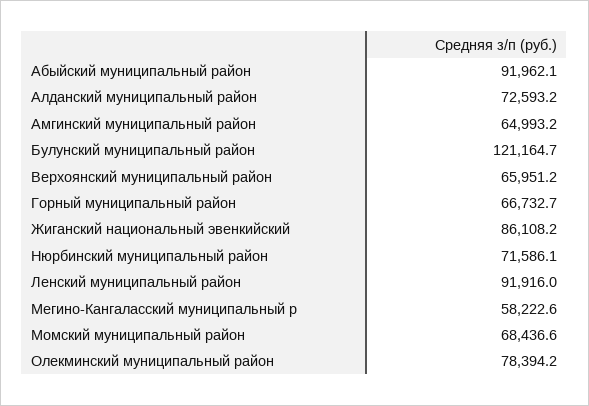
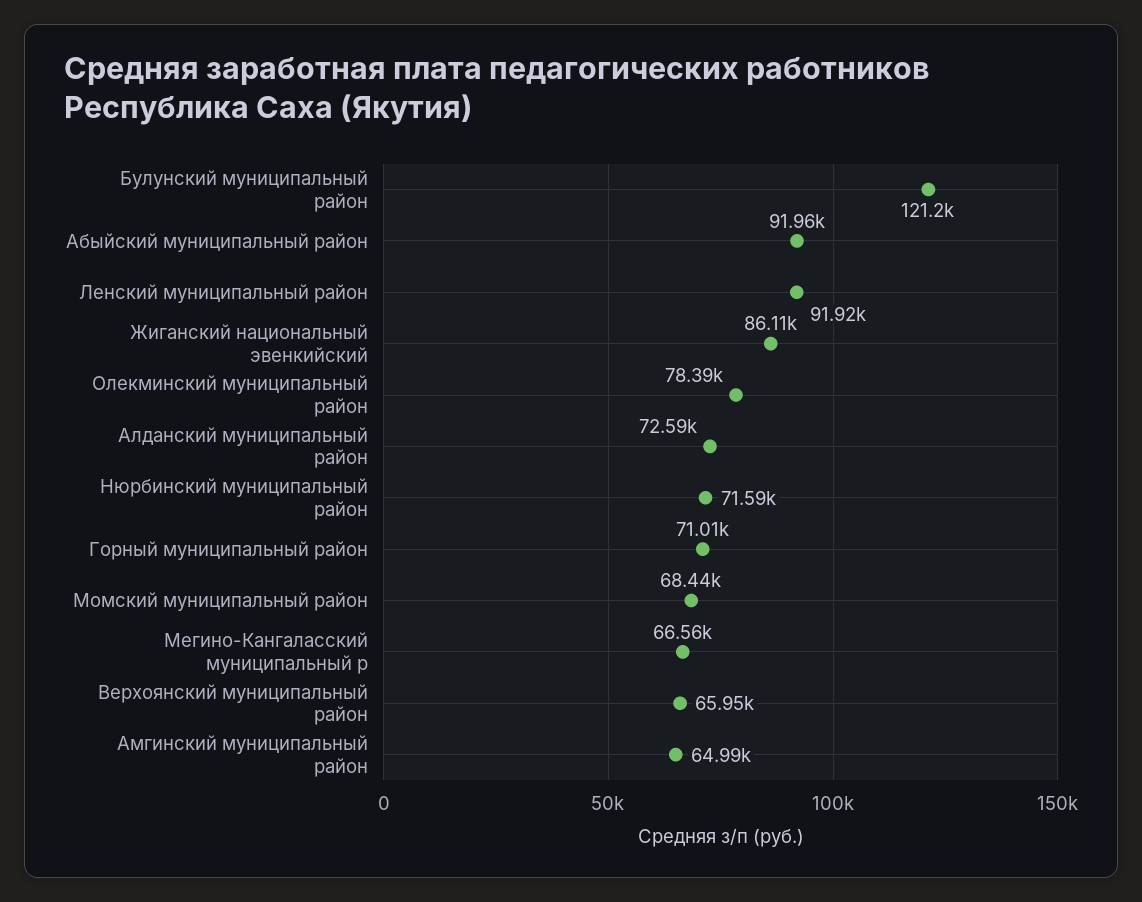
Горный муниципальный район: 66732.7 -> 71010
Мегино-Кангаласский муниципальный р: 58222.6 -> 66560

